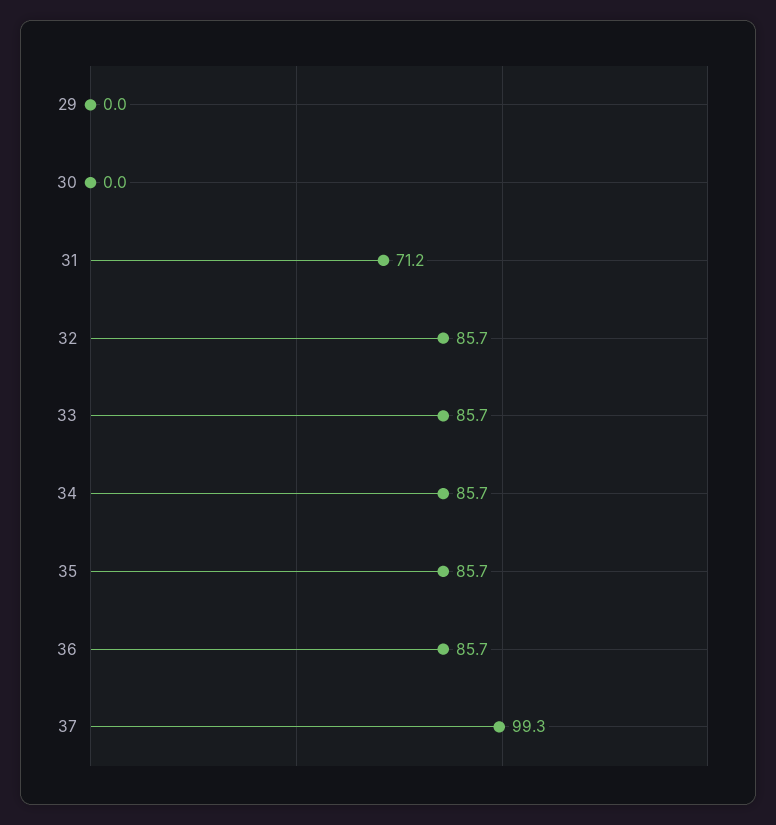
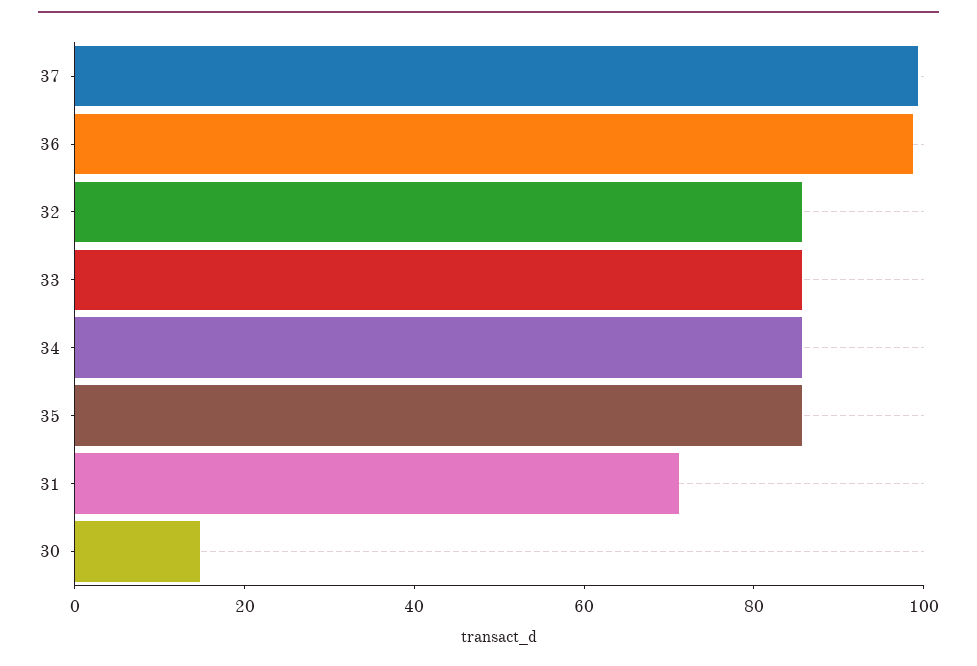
29: 0 -> none
30: 0 -> 15
36: 85.7 -> 100

